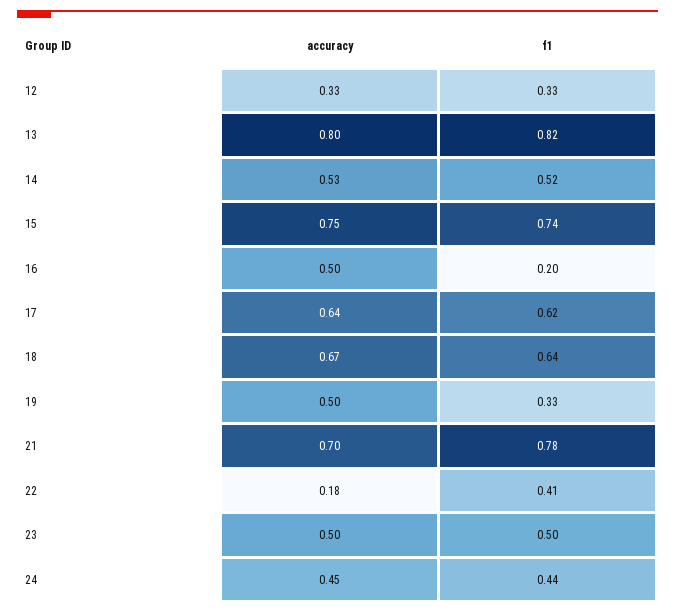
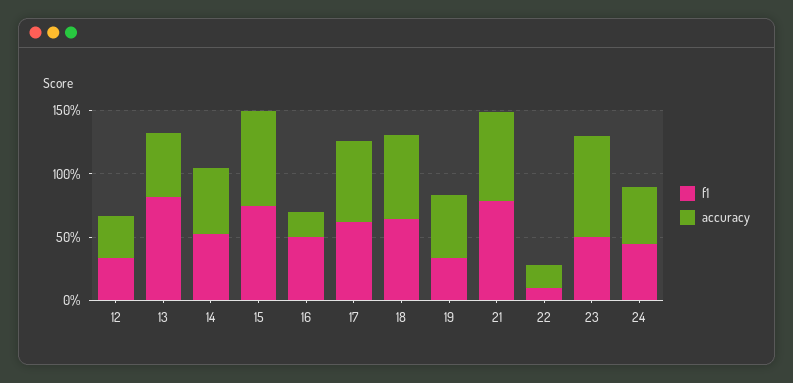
accuracy, 13: 0.8 -> 0.5
accuracy, 16: 0.5 -> 0.2
f1, 16: 0.2 -> 0.5
f1, 22: 0.41 -> 0.1
accuracy, 23: 0.5 -> 0.8

